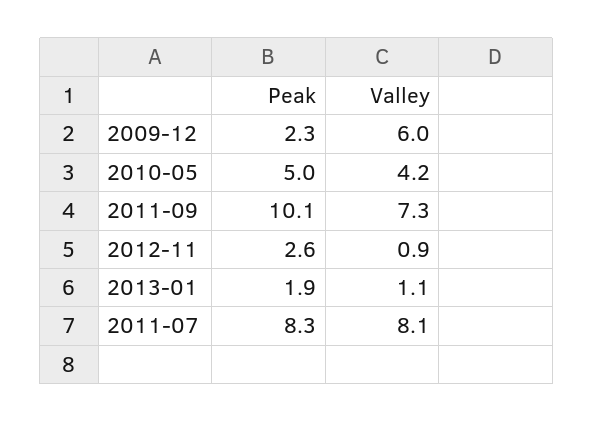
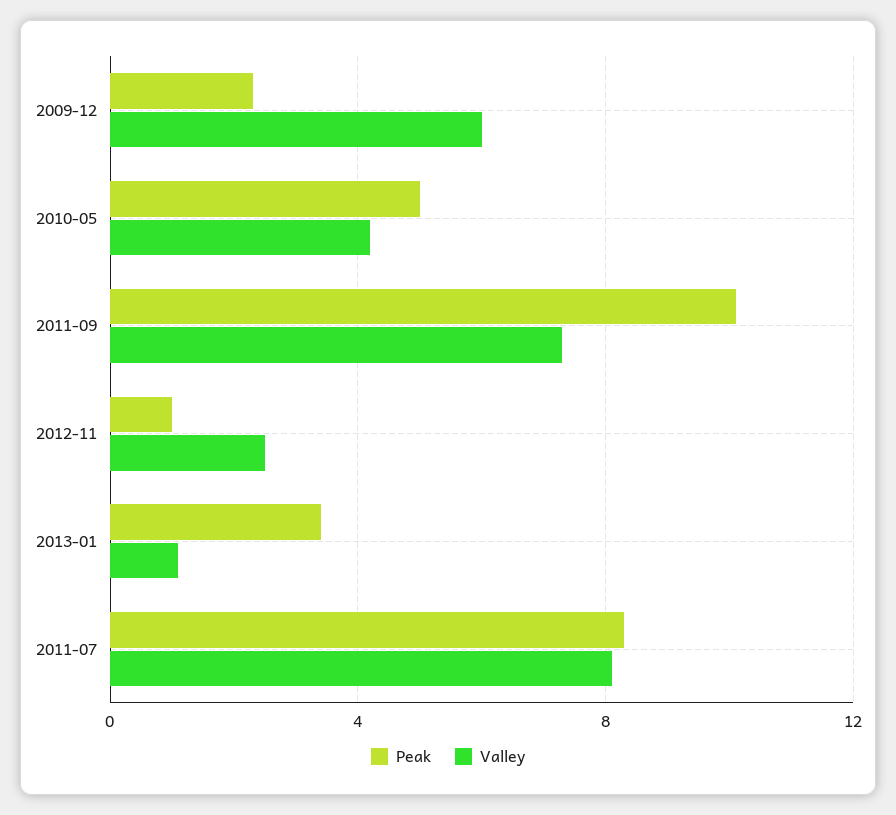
Peak, 2012-11: 2.6 -> 1
Valley, 2012-11: 0.9 -> 2.5
Peak, 2013-01: 1.9 -> 3.5

